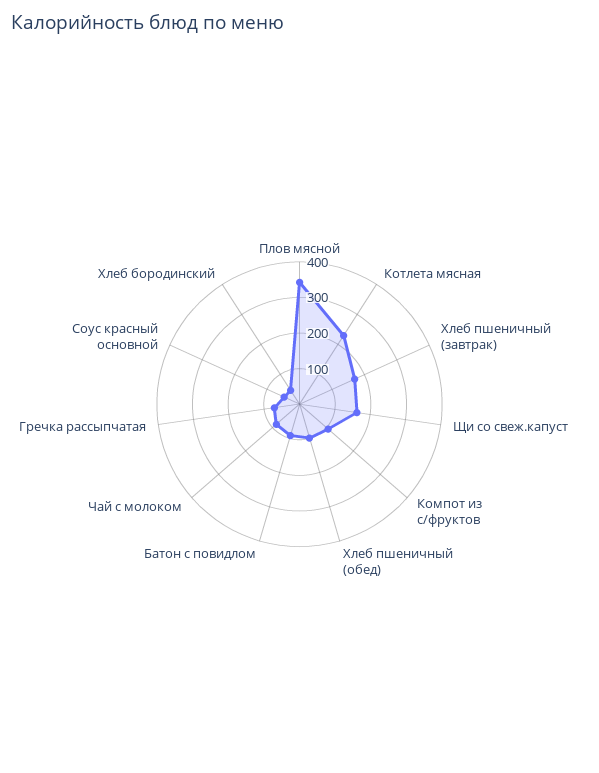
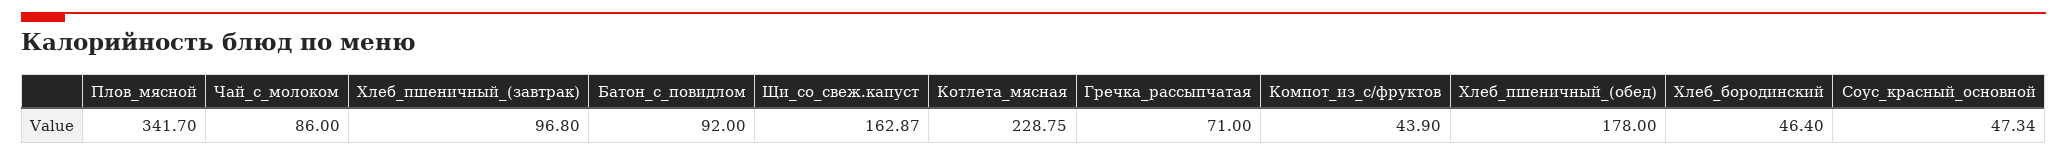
Хлеб пшеничный (завтрак): 175 -> 96.8
Компот из с/фруктов: 100 -> 43.9
Хлеб пшеничный (обед): 100 -> 178

